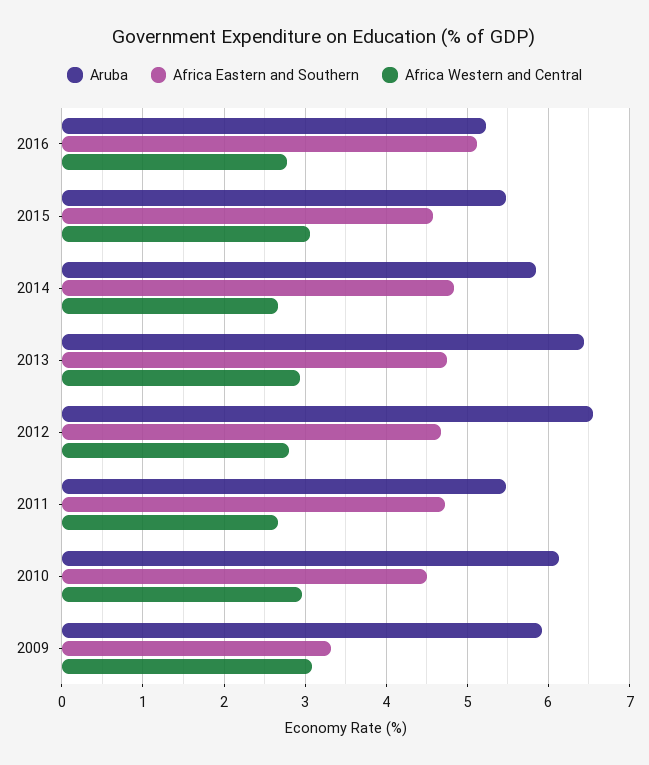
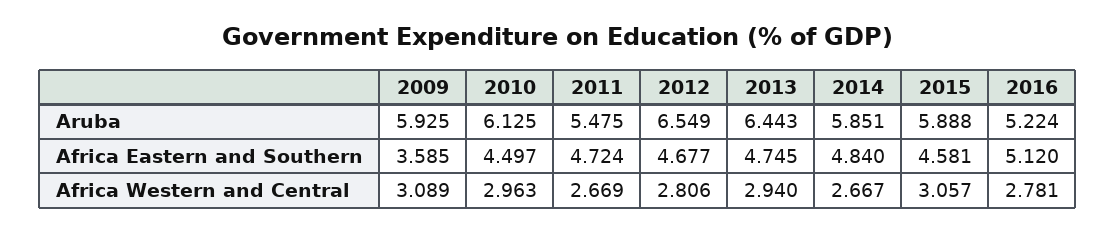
Aruba, 2015: 5.5 -> 5.888
Africa Eastern and Southern, 2009: 3.3 -> 3.585

